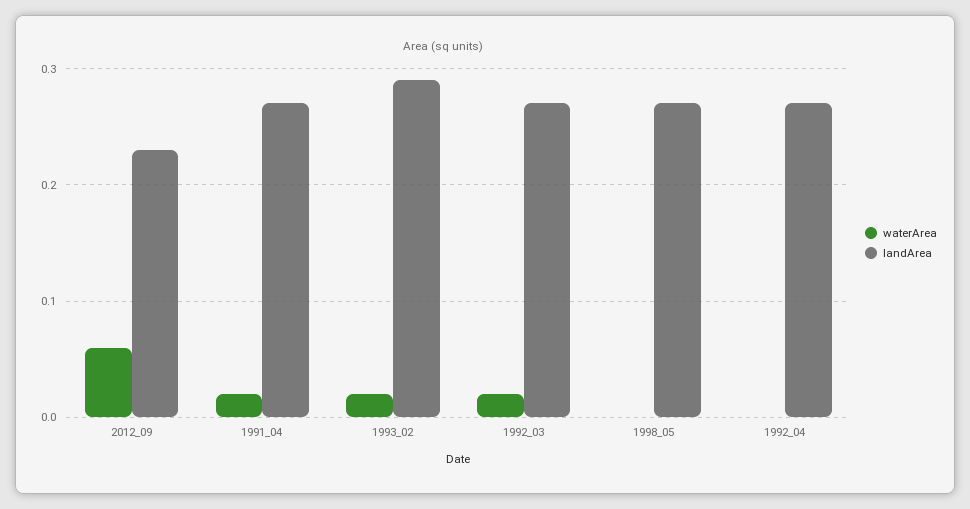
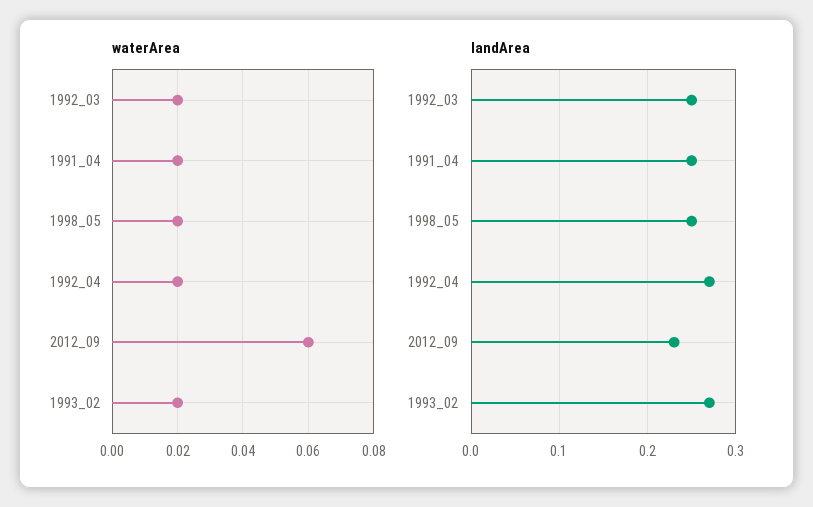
landArea, 1991_04: 0.27 -> 0.25
landArea, 1993_02: 0.29 -> 0.27
landArea, 1992_03: 0.27 -> 0.25
waterArea, 1998_05: 0 -> 0.02
landArea, 1998_05: 0.27 -> 0.25
waterArea, 1992_04: 0 -> 0.02

